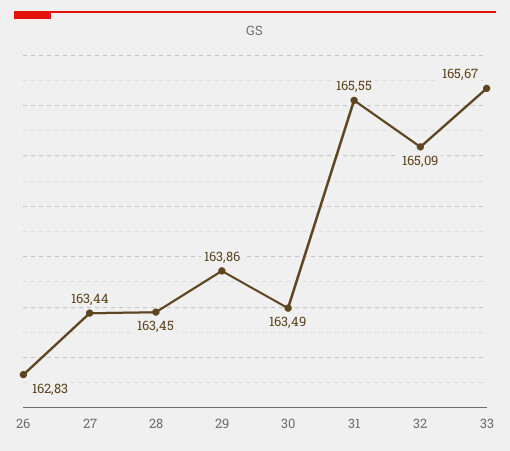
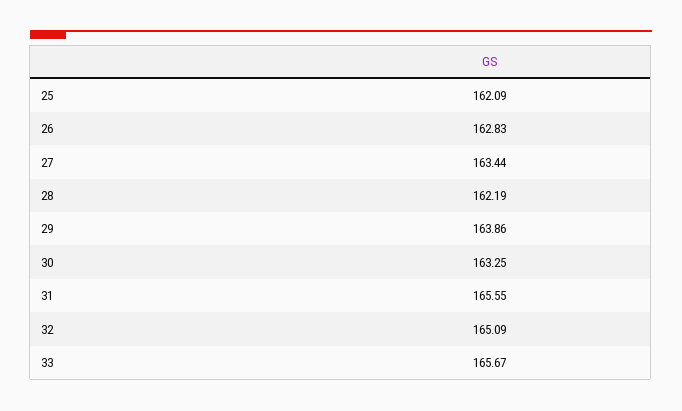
28: 163.45 -> 162.19
30: 163.49 -> 163.25
25: none -> 162.09

